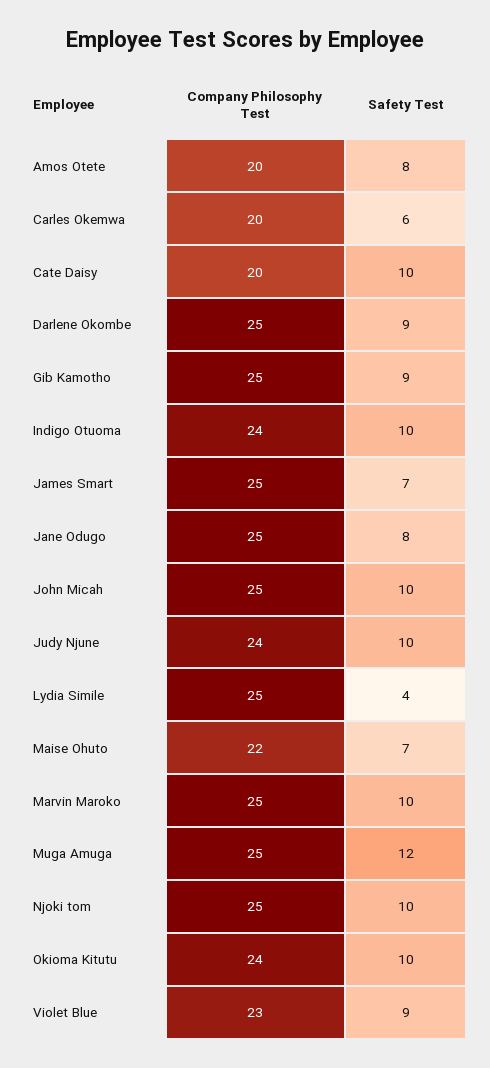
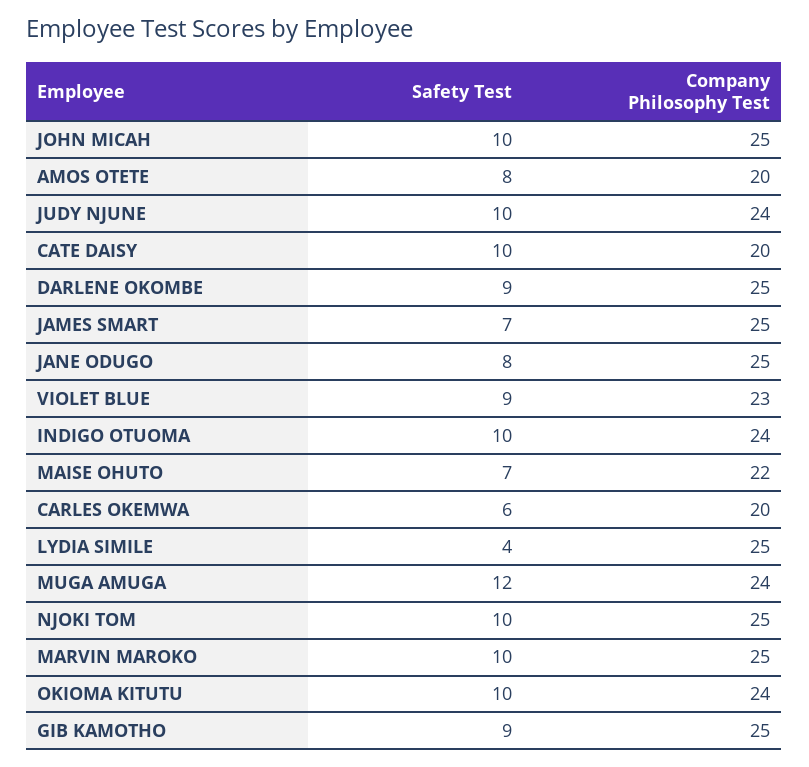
Company Philosophy Test, Muga Amuga: 25 -> 24

